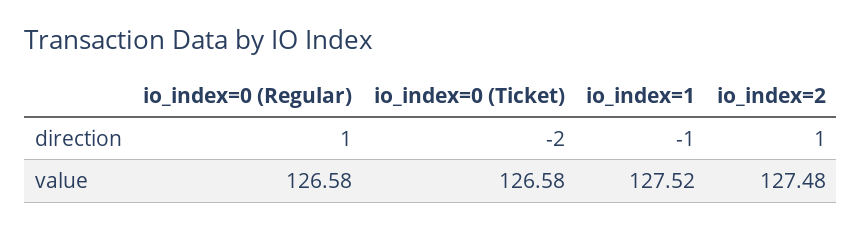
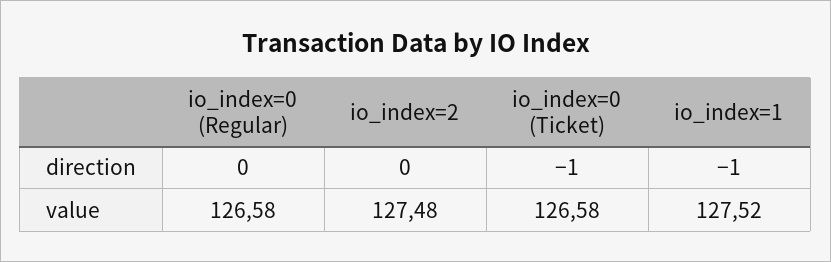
io_index=0 (Regular), direction: 1 -> 0
io_index=0 (Ticket), direction: -2 -> -1
io_index=2, direction: 1 -> 0

